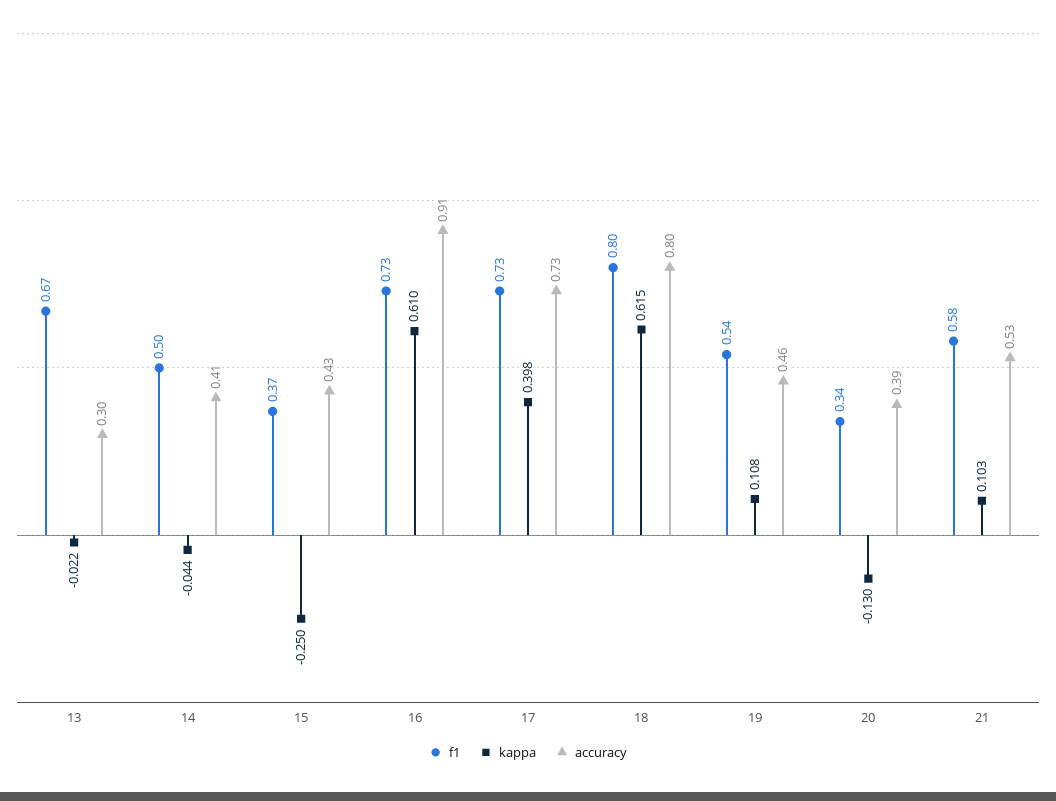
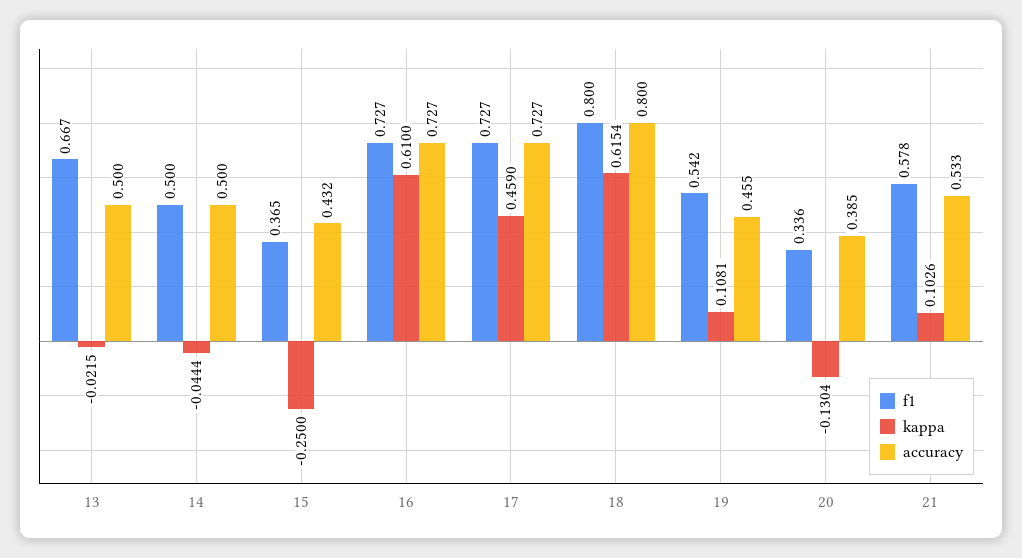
accuracy, 13: 0.3 -> 0.5
accuracy, 14: 0.41 -> 0.5
accuracy, 16: 0.91 -> 0.727
kappa, 17: 0.398 -> 0.459

